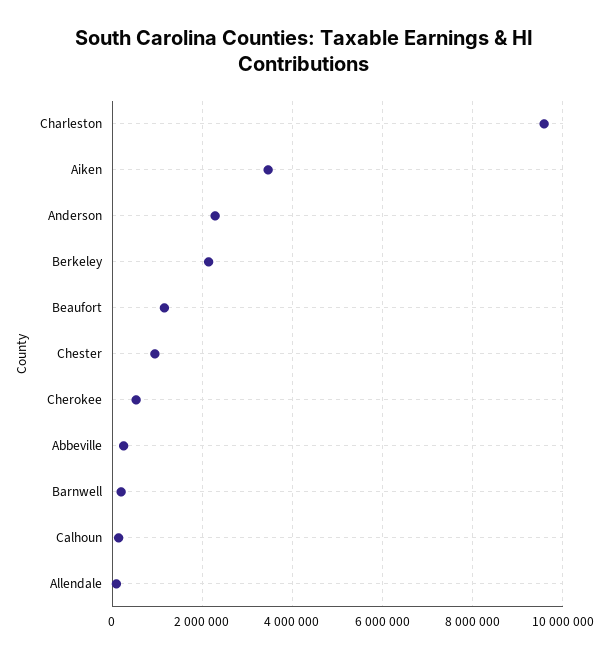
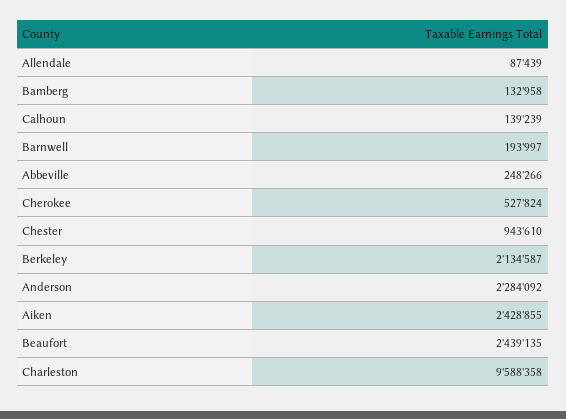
Aiken: 3400000 -> 2428855
Beaufort: 1200000 -> 2439135
Bamberg: none -> 132958

